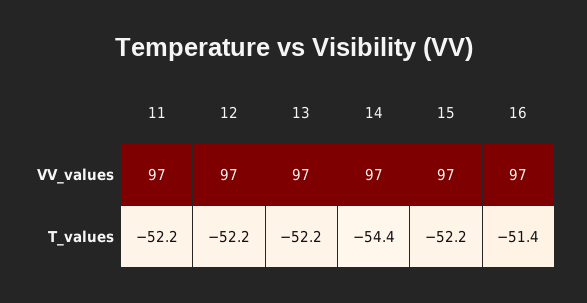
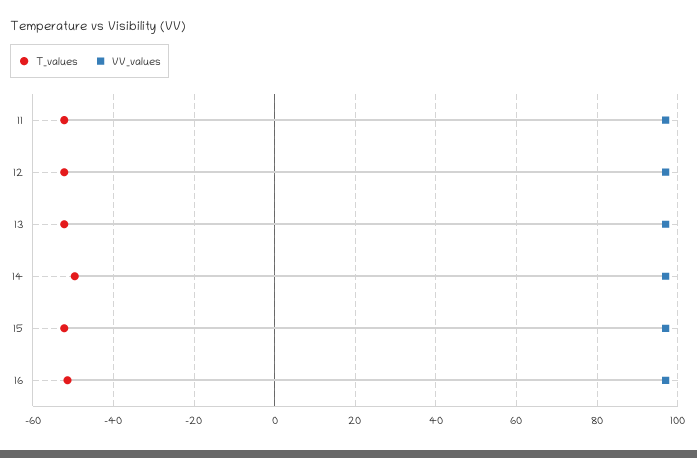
T_values, 14: -54.4 -> -50

